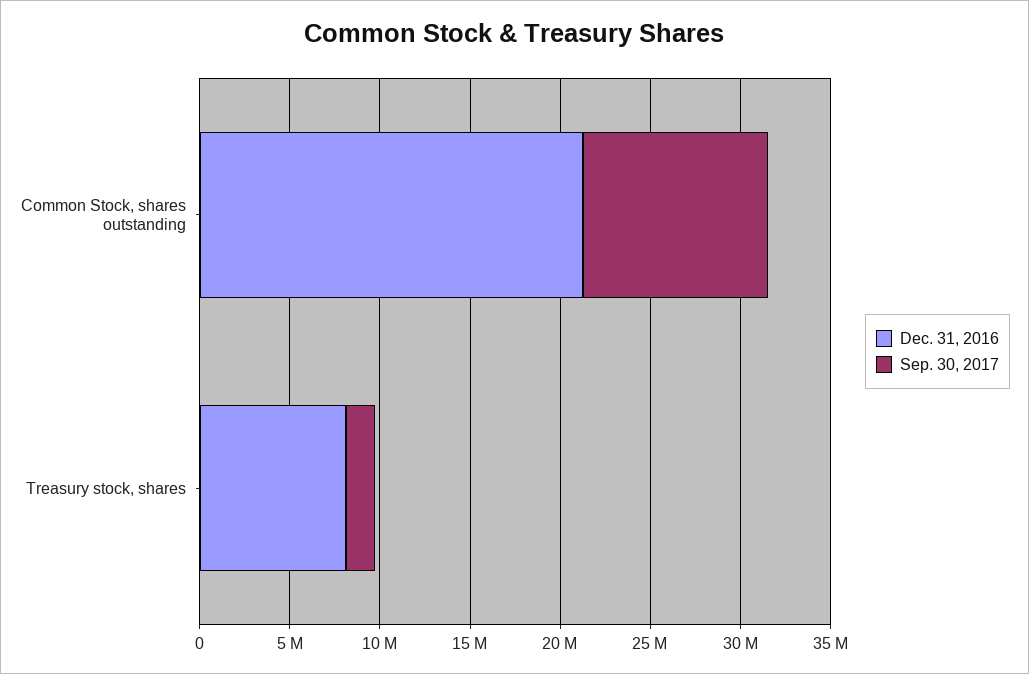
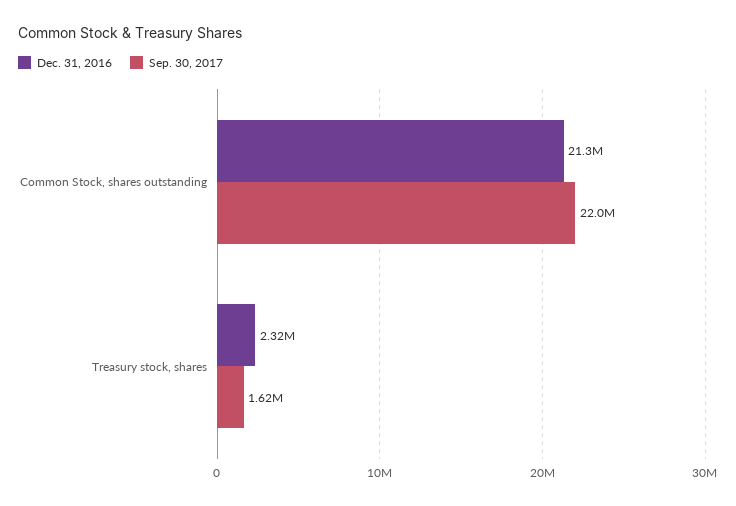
Sep. 30, 2017, Common Stock, shares outstanding: 10000000 -> 22000000
Dec. 31, 2016, Treasury stock, shares: 8000000 -> 2320000

